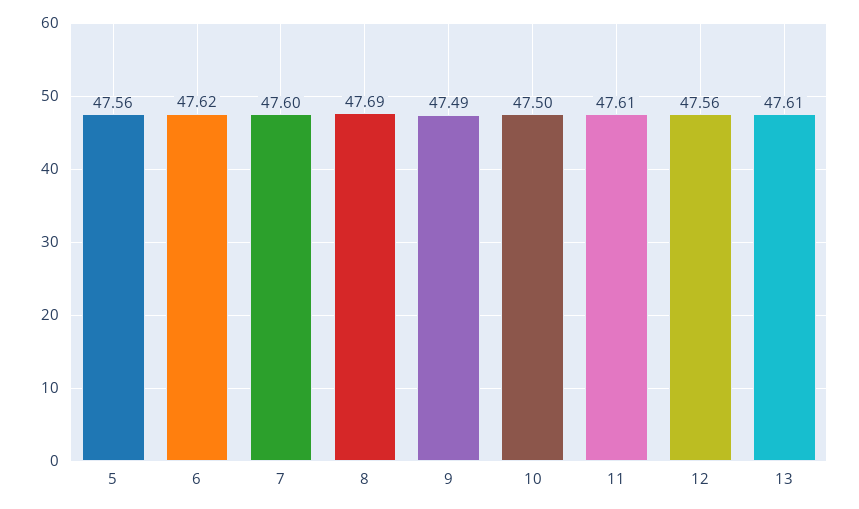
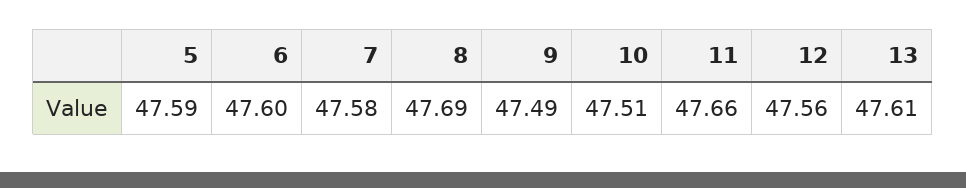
5: 47.56 -> 47.59
6: 47.62 -> 47.6
7: 47.6 -> 47.58
10: 47.5 -> 47.51
11: 47.61 -> 47.66

